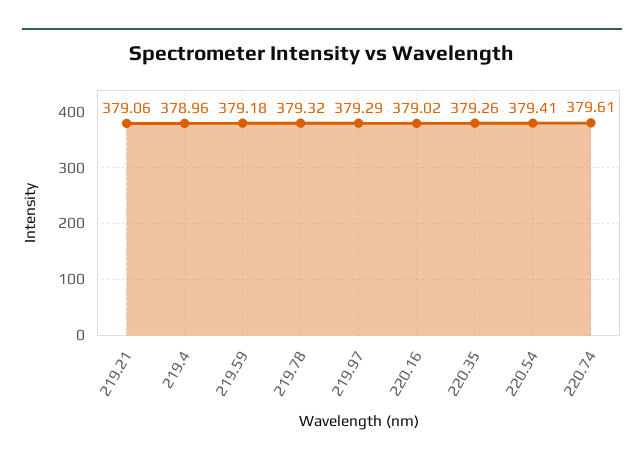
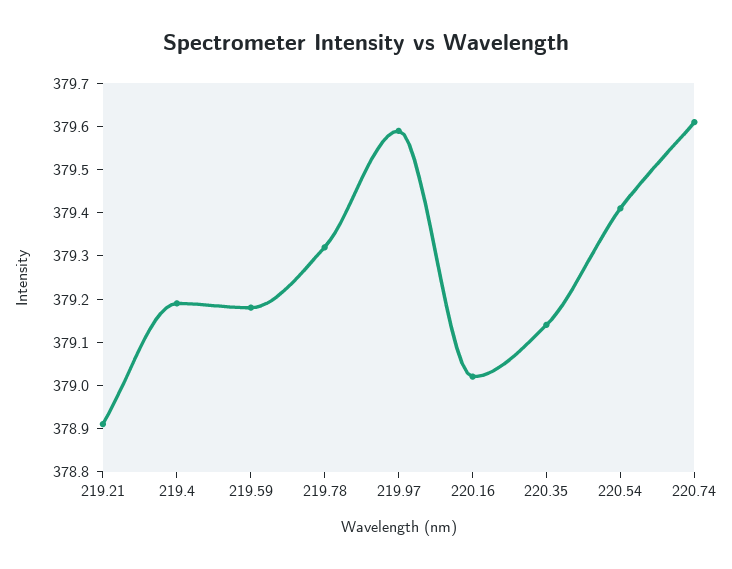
219.21: 379.06 -> 378.9
219.4: 378.96 -> 379.2
219.97: 379.29 -> 379.6
220.35: 379.26 -> 379.15

